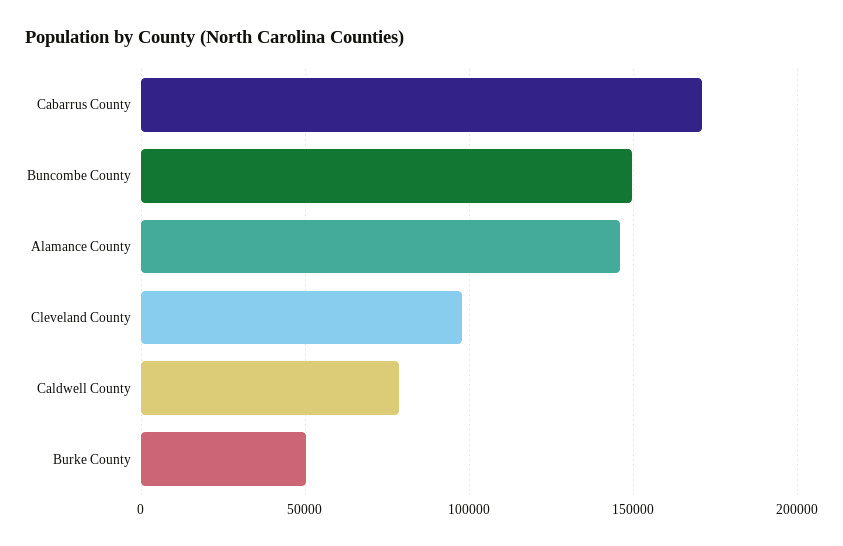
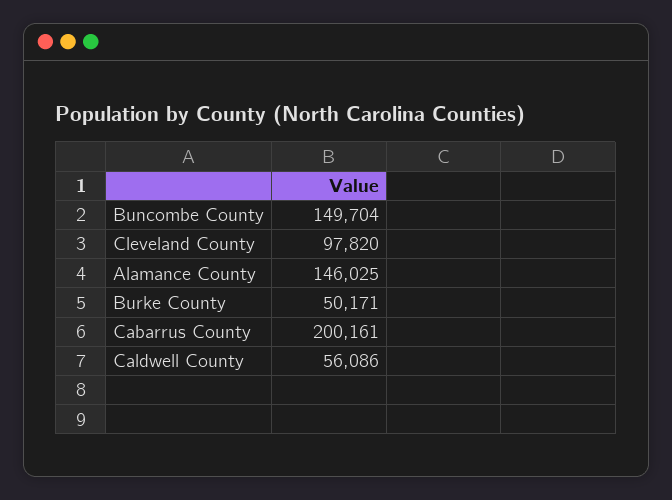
Cabarrus County: 170000 -> 200161
Caldwell County: 80000 -> 56086

